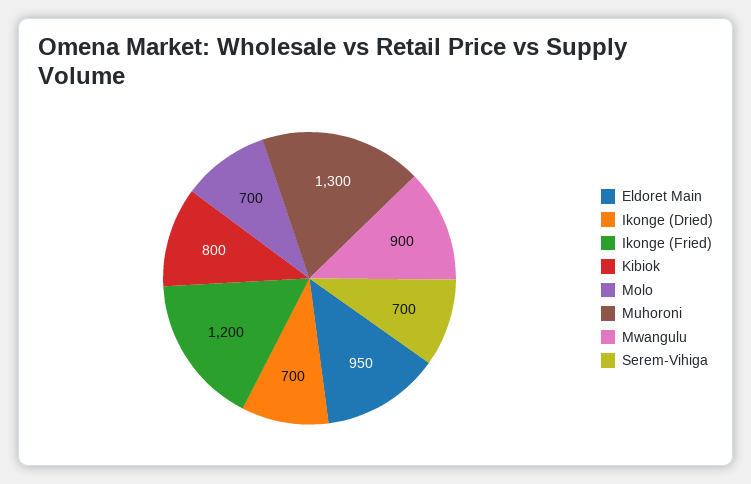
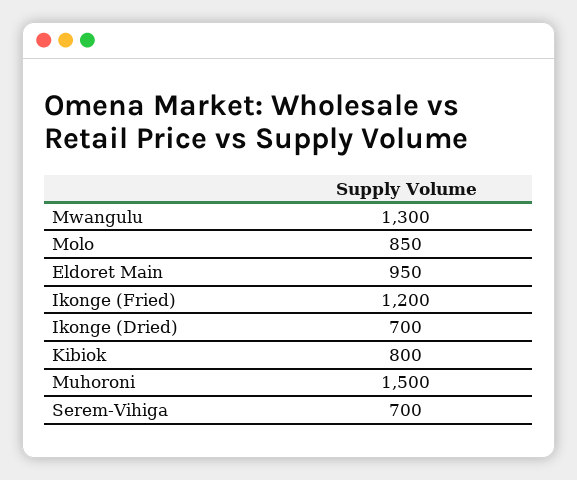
Molo: 700 -> 850
Muhoroni: 1300 -> 1500
Mwangulu: 900 -> 1300

